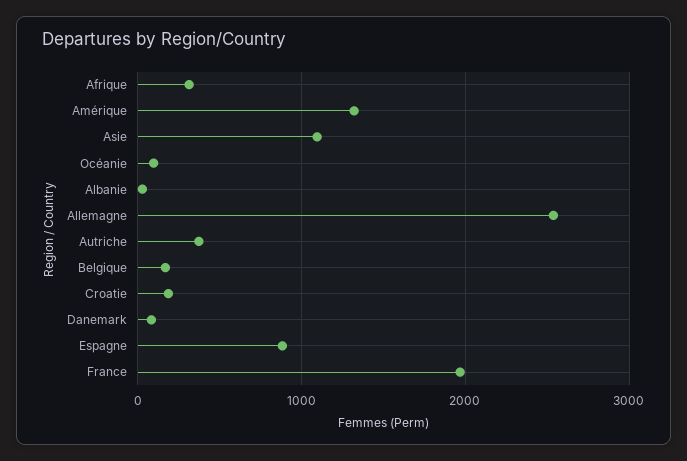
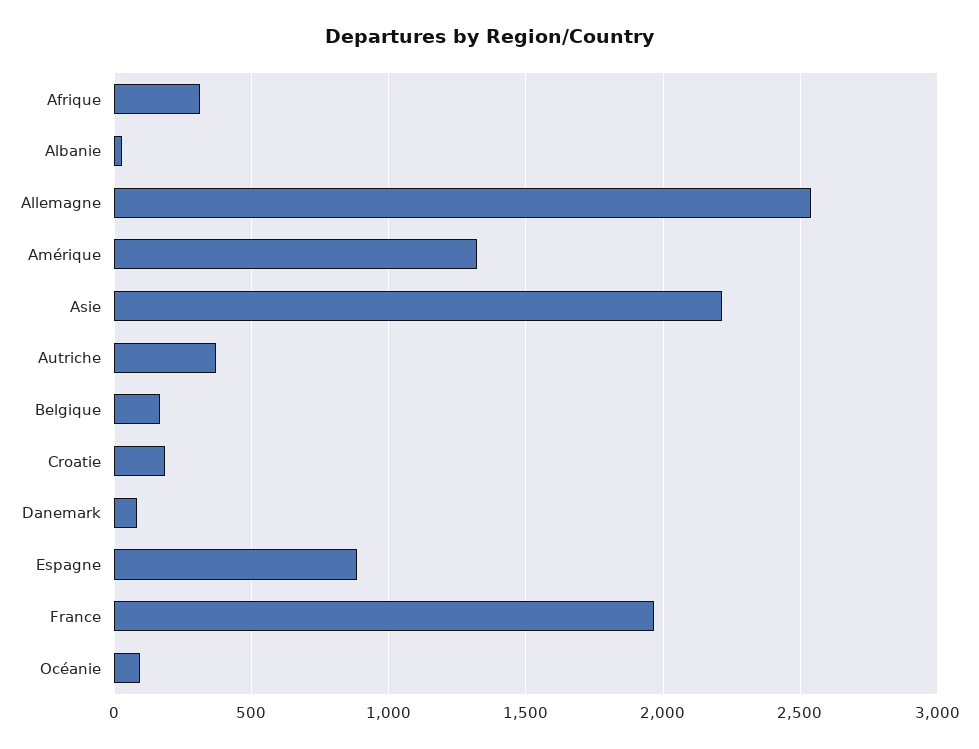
Asie: 1100 -> 2200

